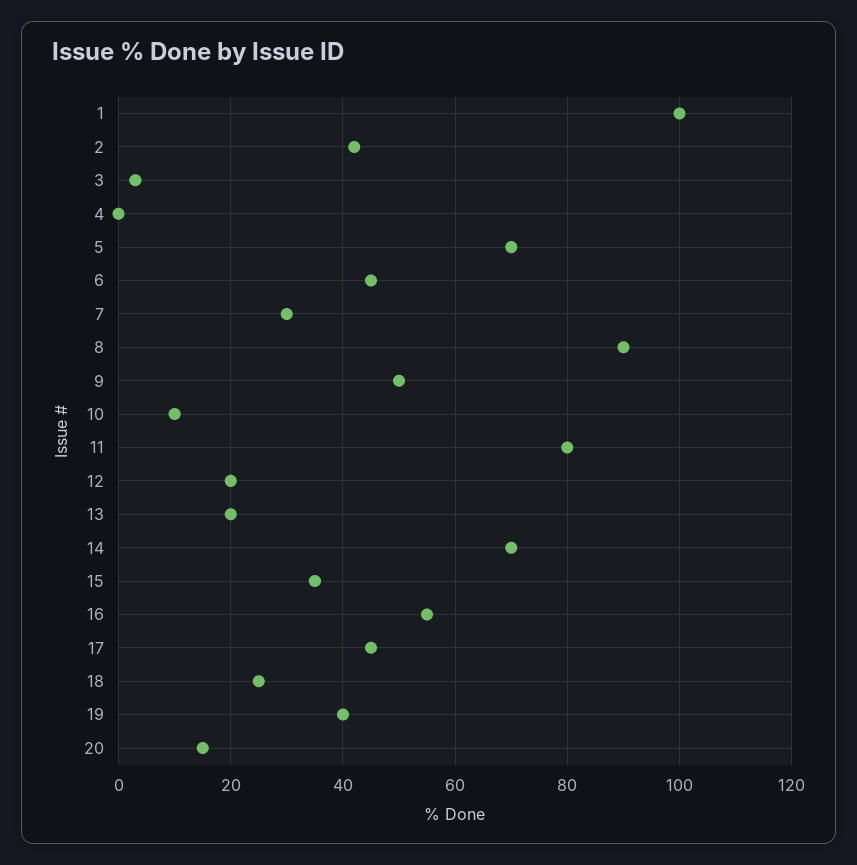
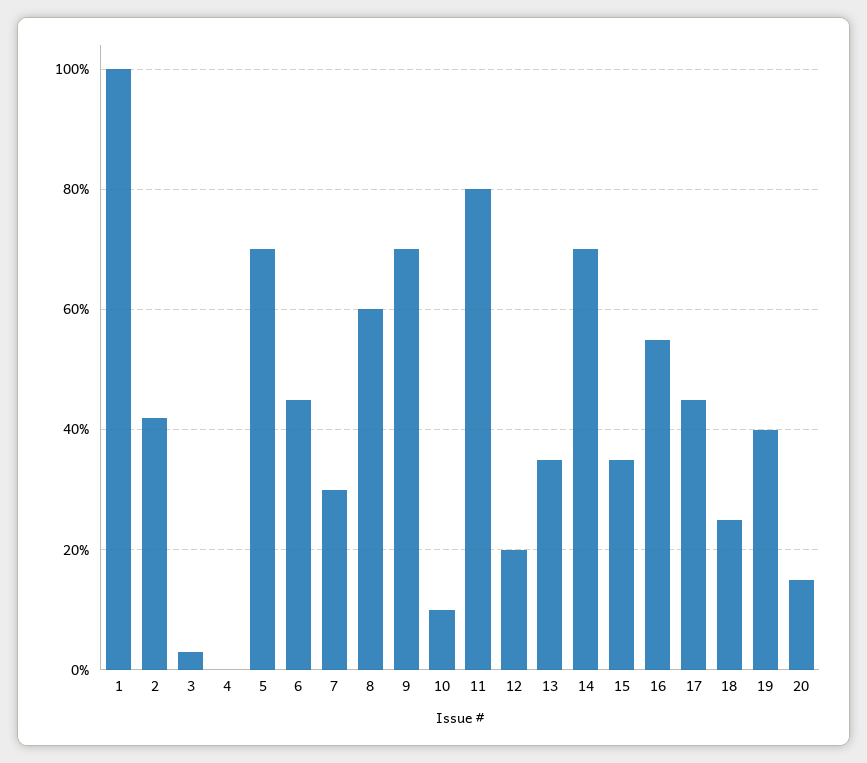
8: 90 -> 60
9: 50 -> 70
13: 20 -> 35

